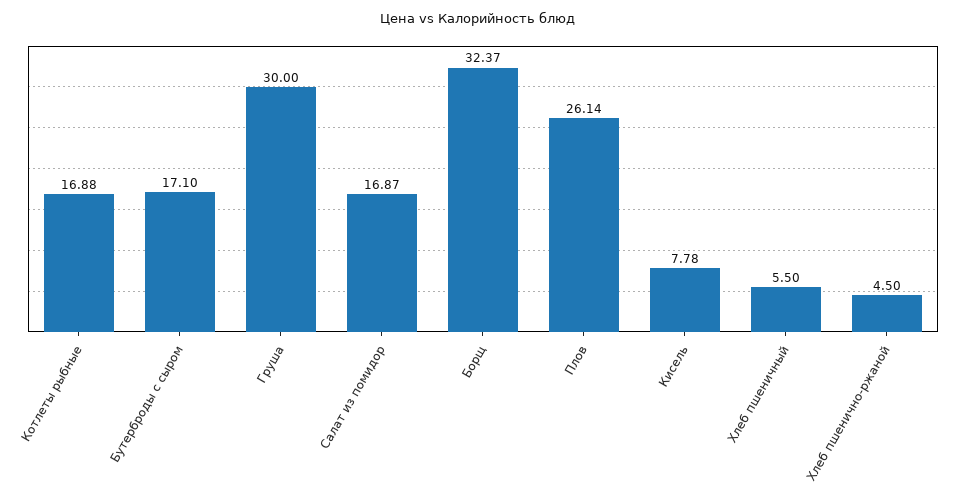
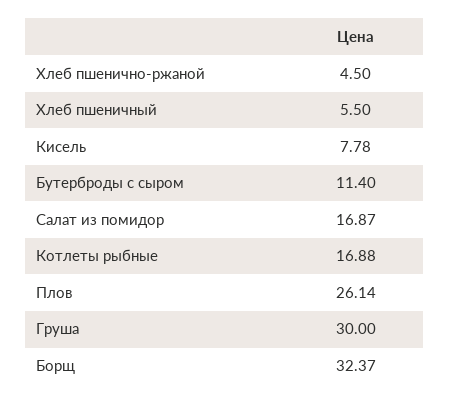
Бутерброды с сыром: 17.1 -> 11.4

